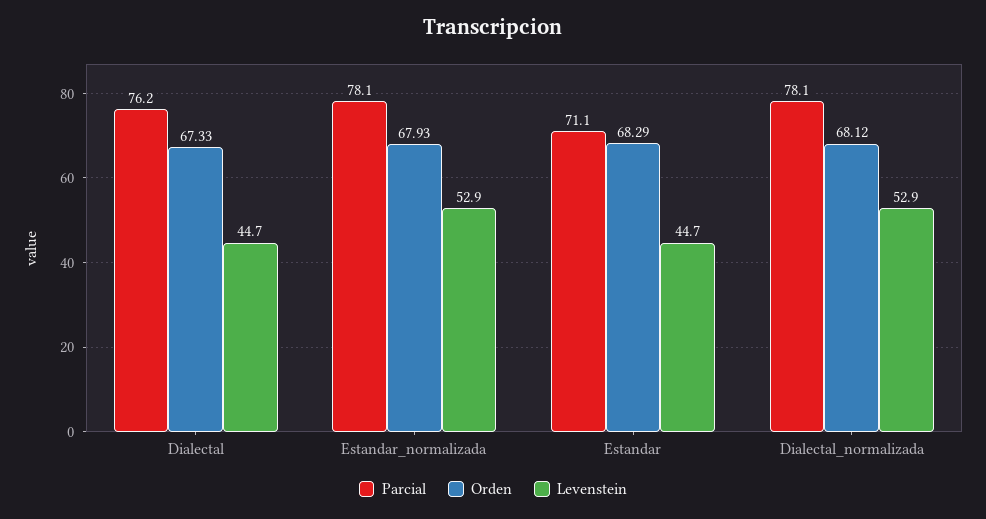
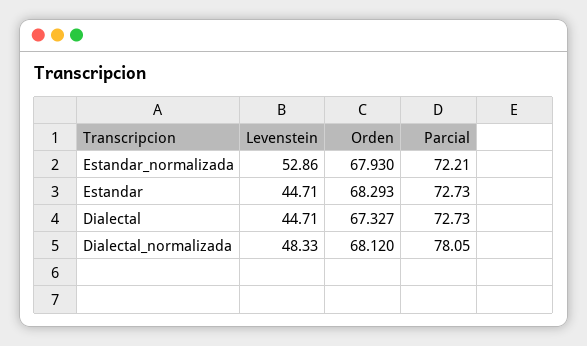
Parcial, Dialectal: 76.2 -> 72.73
Parcial, Estandar_normalizada: 78.1 -> 72.21
Parcial, Estandar: 71.1 -> 72.73
Levenstein, Dialectal_normalizada: 52.9 -> 48.33

